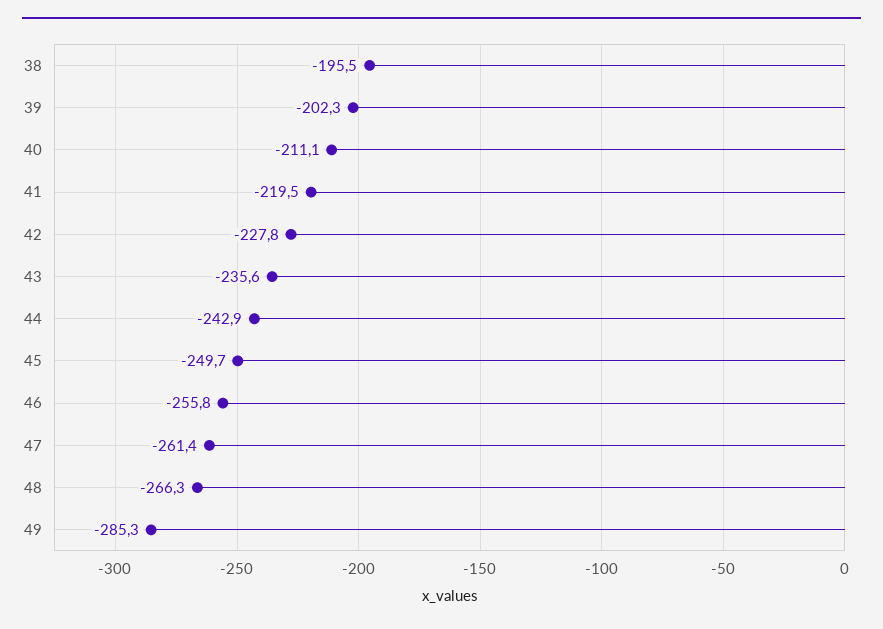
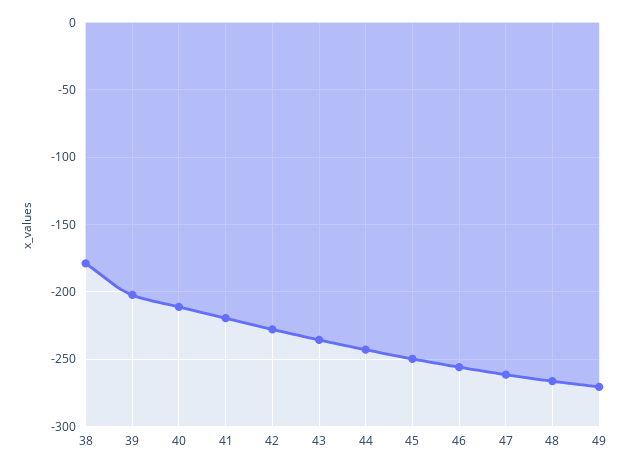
38: -195.5 -> -180
49: -285.3 -> -270

